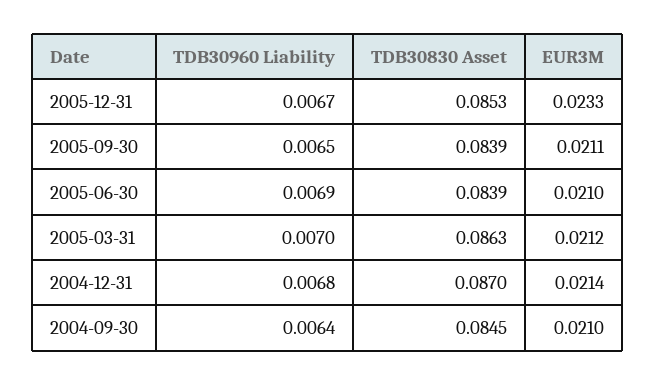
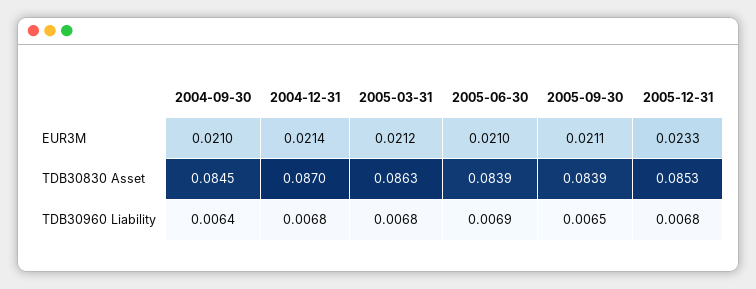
TDB30960 Liability, 2005-12-31: 0.0067 -> 0.0068
TDB30960 Liability, 2005-03-31: 0.007 -> 0.0068

